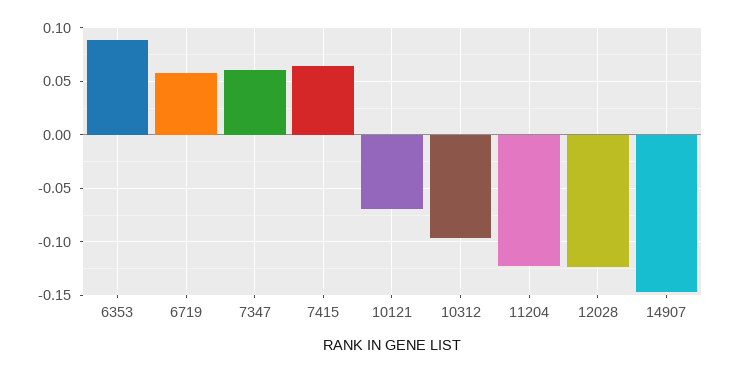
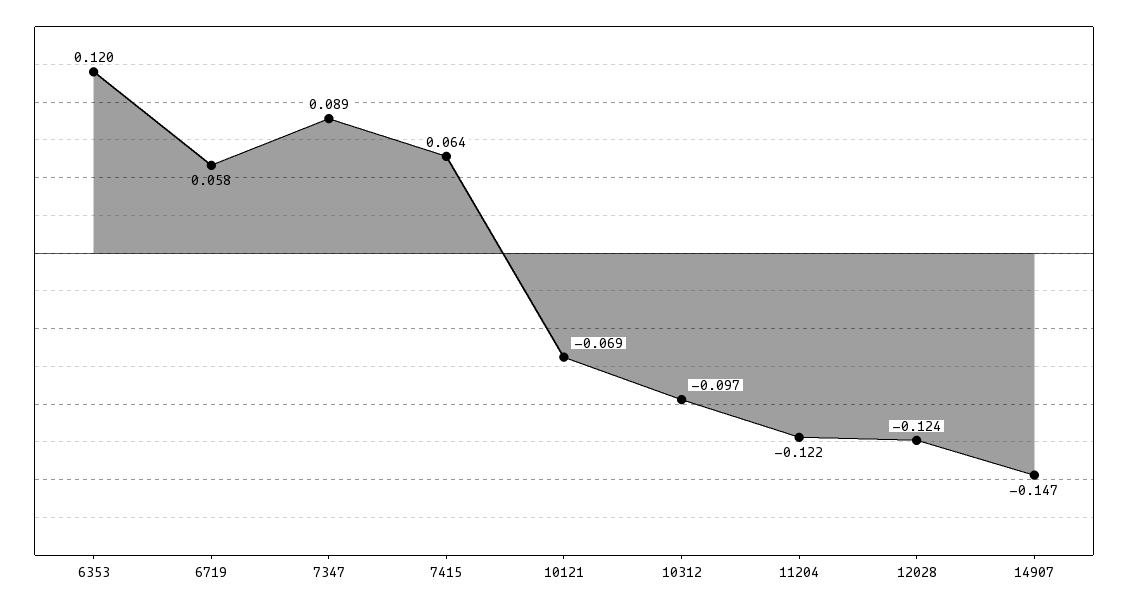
6353: 0.09 -> 0.12
7347: 0.06 -> 0.089

